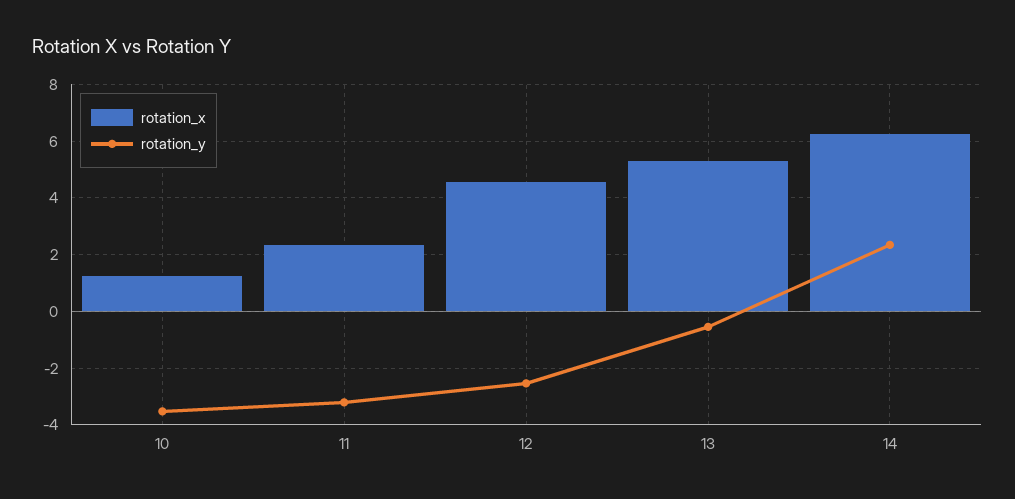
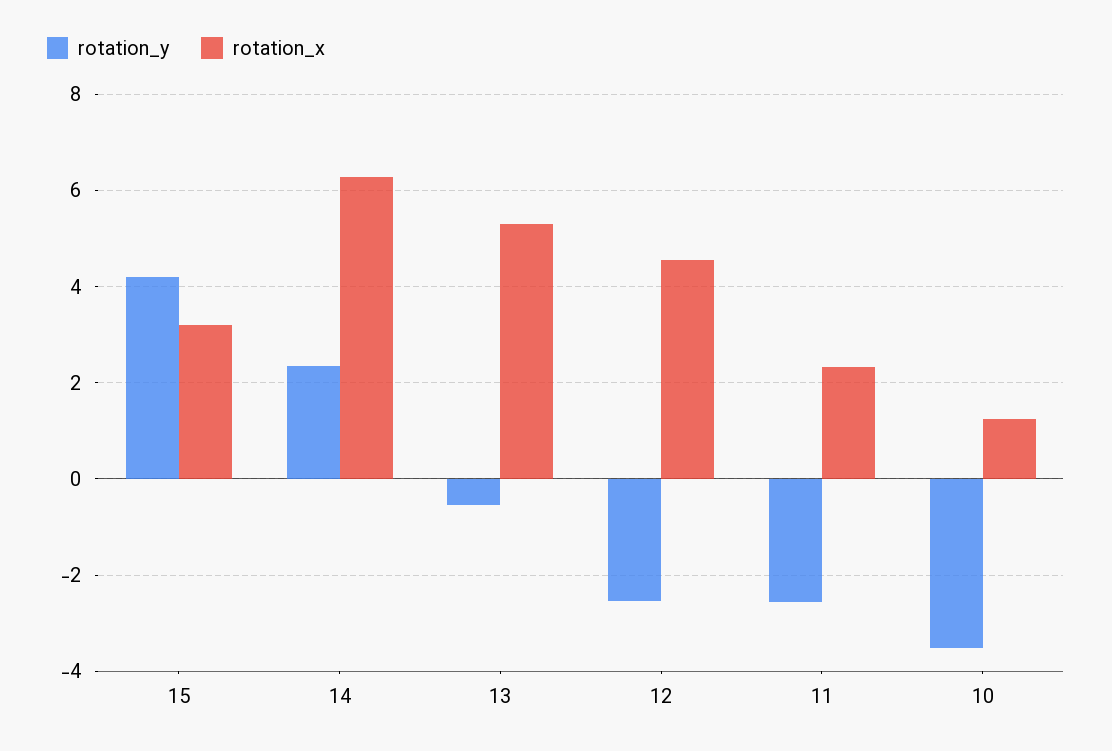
rotation_y, 11: -3.25 -> -2.6
rotation_y, 15: none -> 4.2
rotation_x, 15: none -> 3.2

